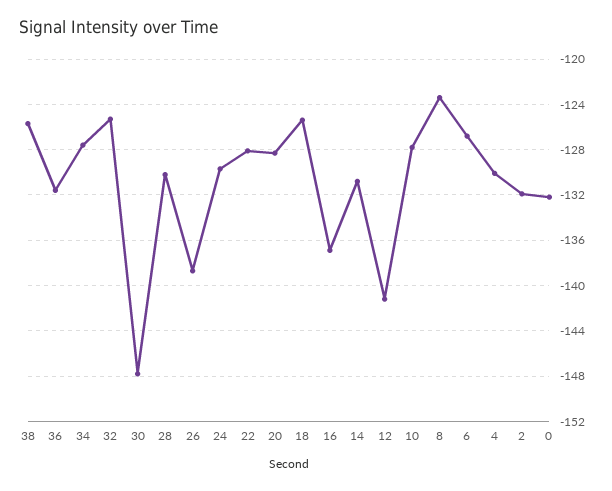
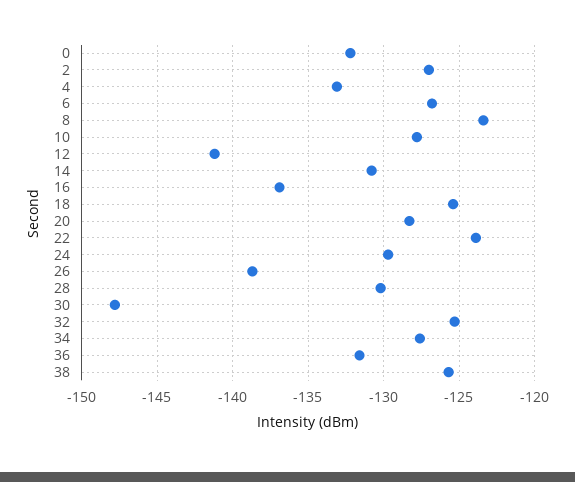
22: -128 -> -124
4: -130 -> -133
2: -132 -> -127

